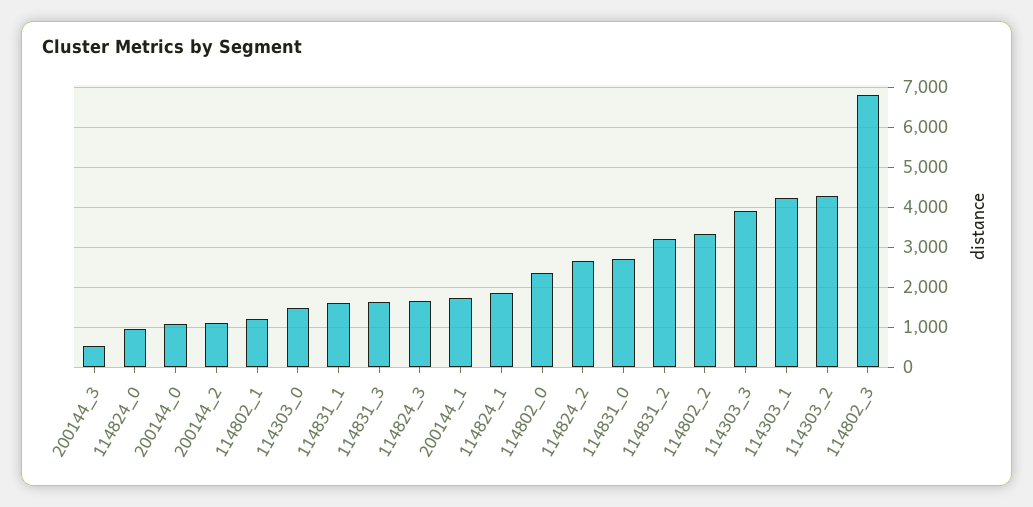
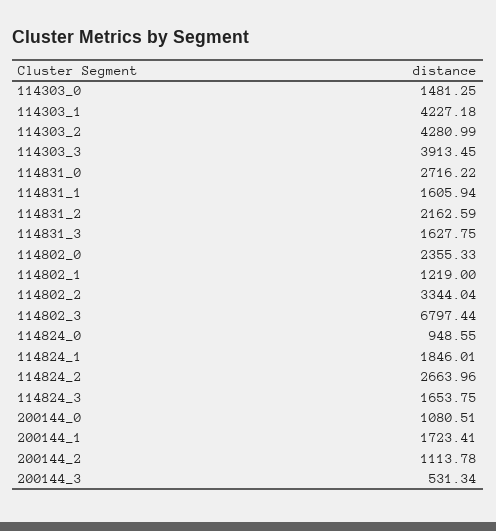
114831_2: 3200 -> 2162.59

